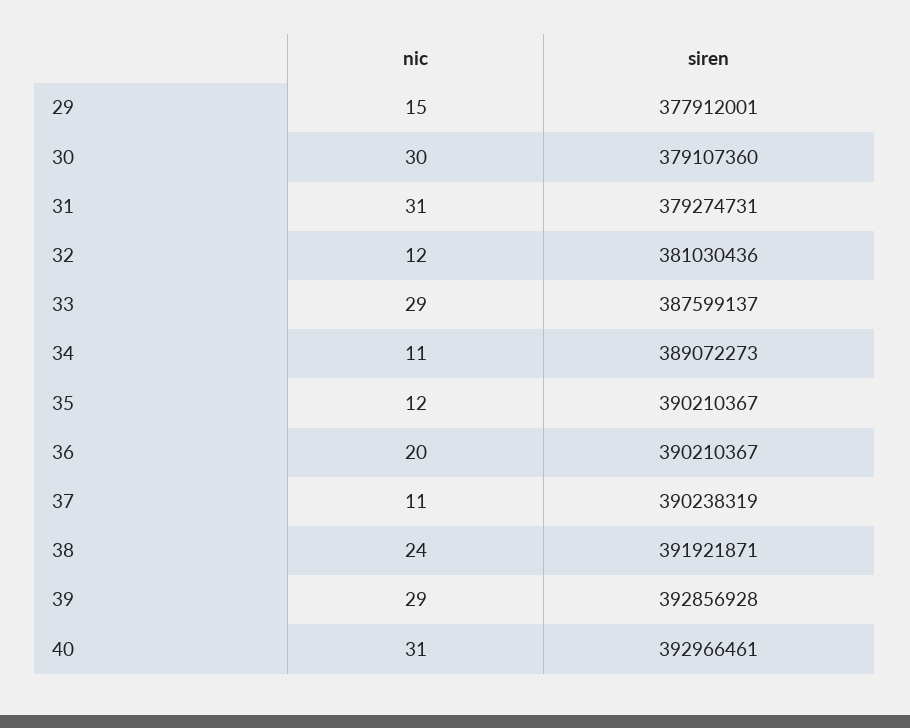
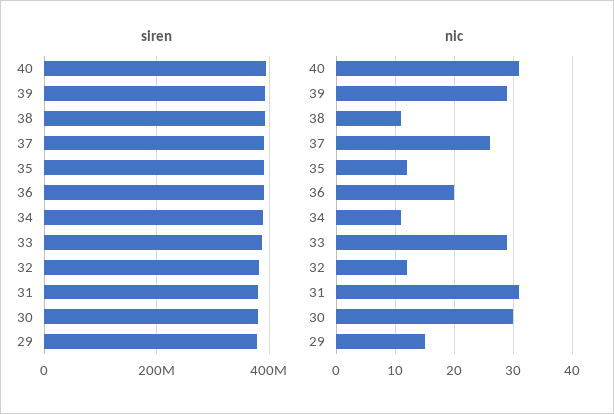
nic, 37: 11 -> 25
nic, 38: 24 -> 10

